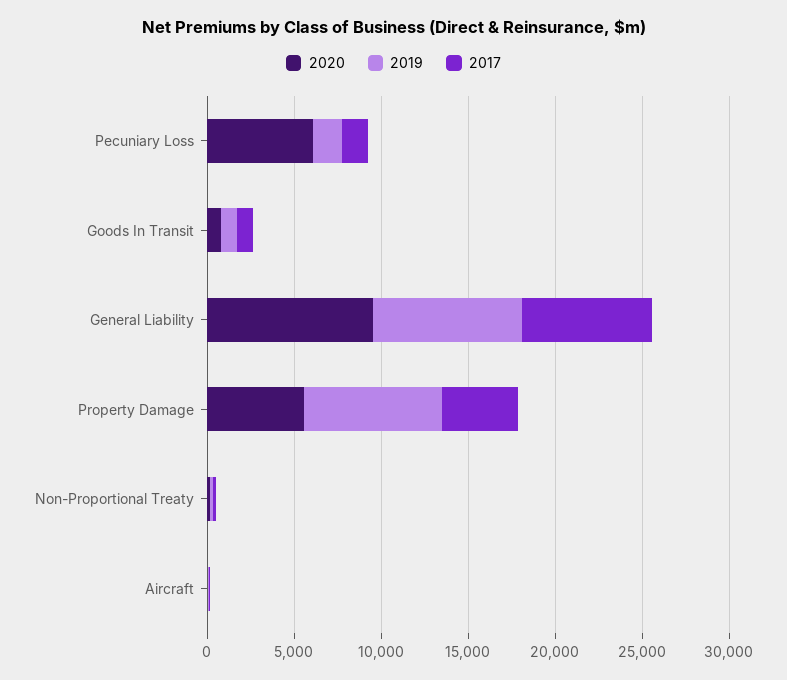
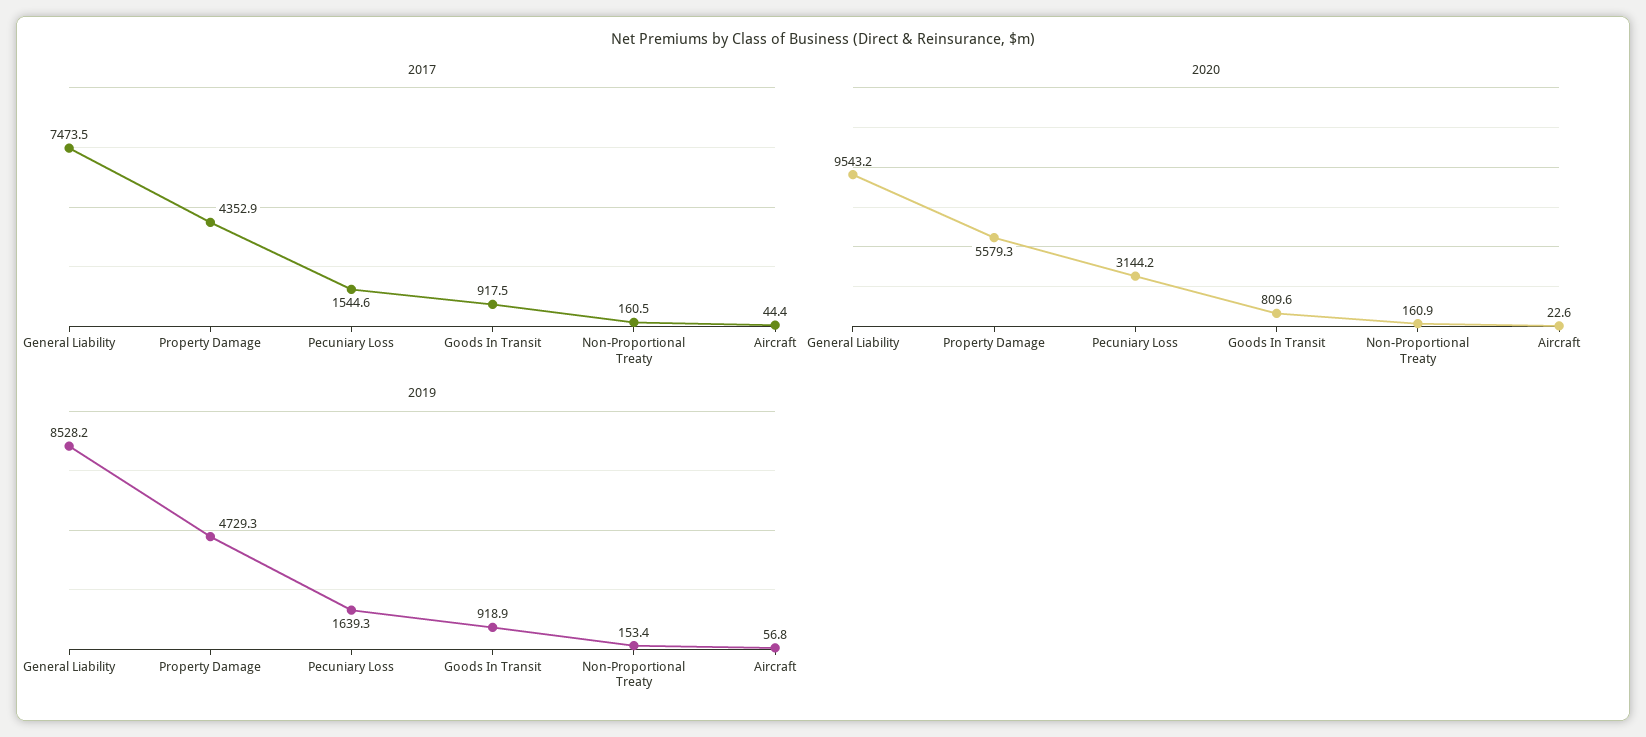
2020, Pecuniary Loss: 6000 -> 3144.2
2019, Property Damage: 8000 -> 4729.3

